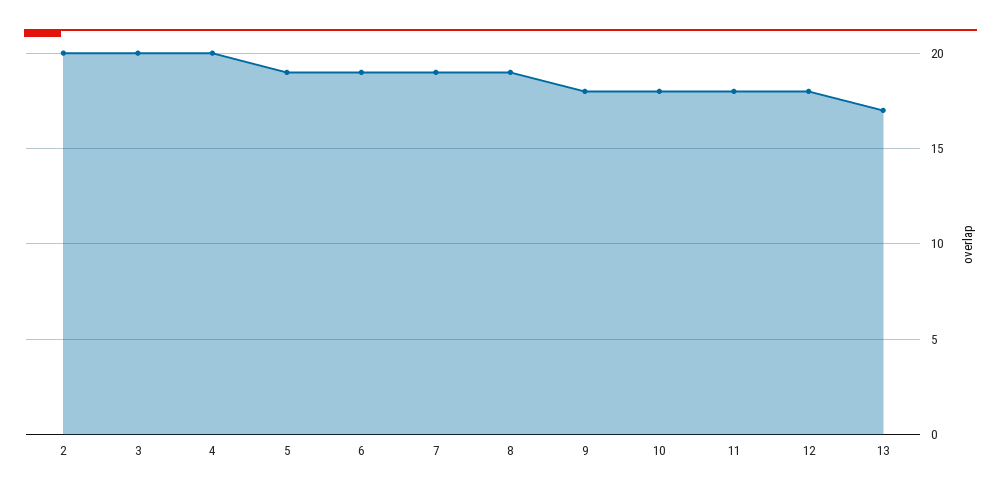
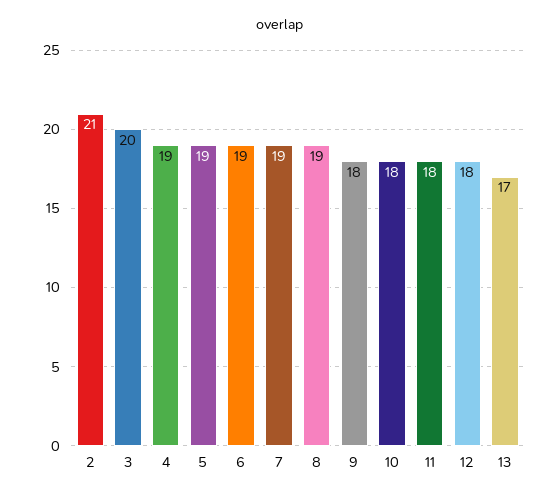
2: 20 -> 21
4: 20 -> 19

